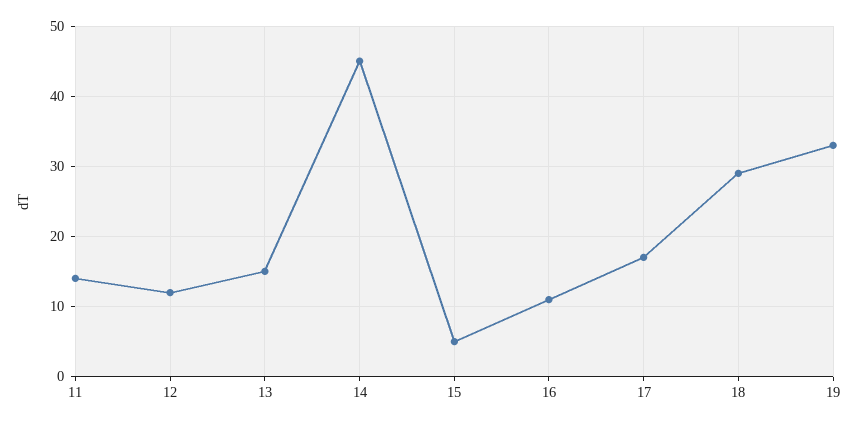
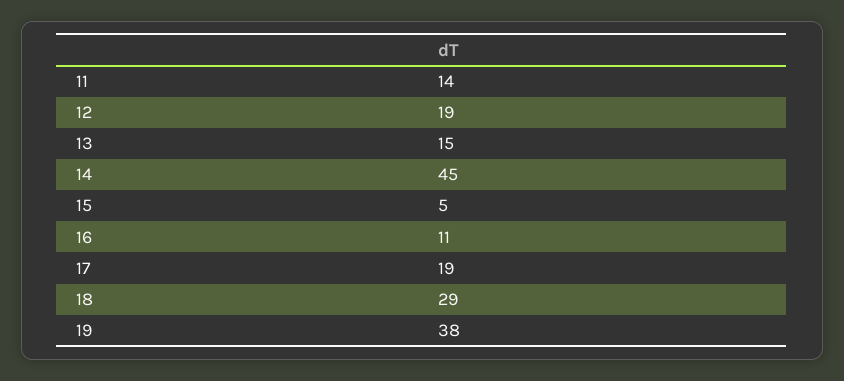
12: 12 -> 19
17: 17 -> 19
19: 33 -> 38

